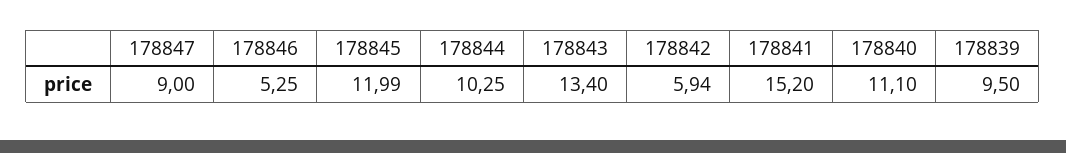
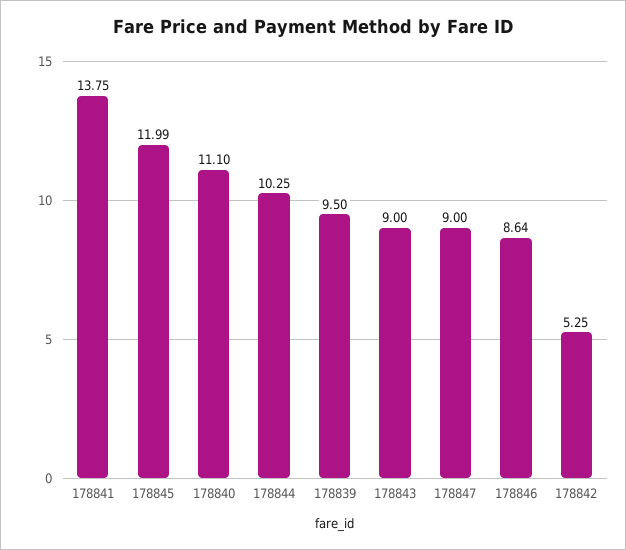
178846: 5.25 -> 8.64
178843: 13.4 -> 9
178842: 5.94 -> 5.25
178841: 15.2 -> 13.75

